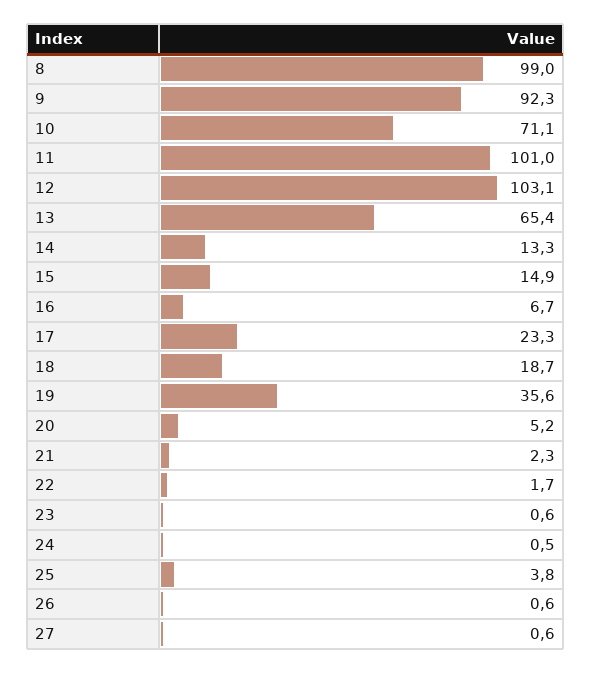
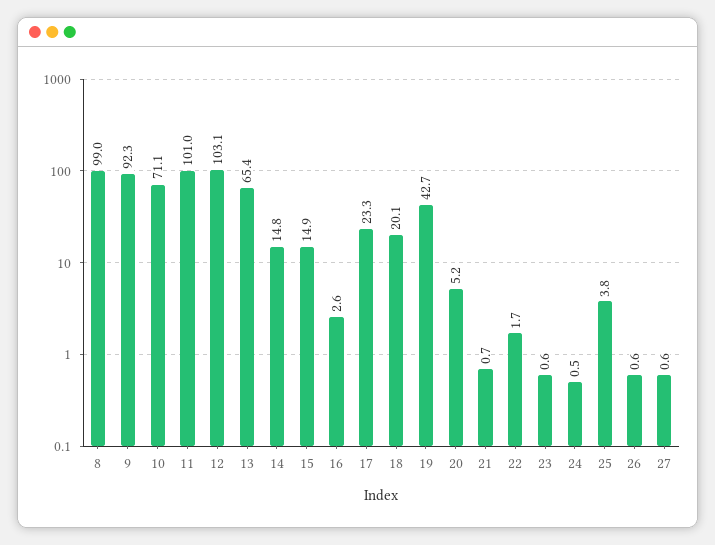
14: 13.3 -> 14.8
16: 6.7 -> 2.6
18: 18.7 -> 20.1
19: 35.6 -> 42.7
21: 2.3 -> 0.7

